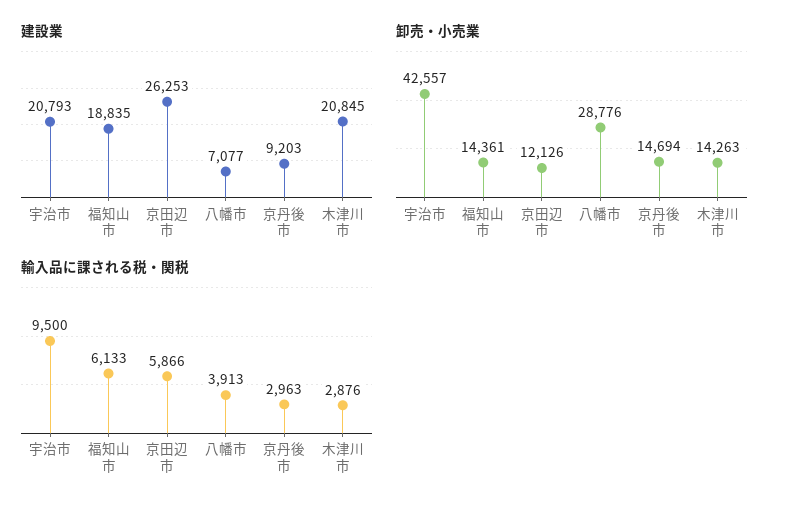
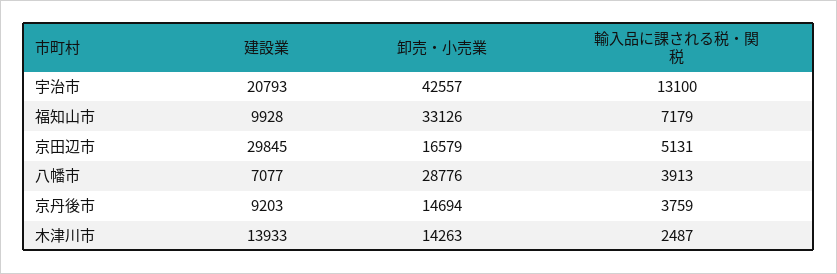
建設業, 福知山市: 18835 -> 9928
建設業, 京田辺市: 26253 -> 29845
建設業, 木津川市: 20845 -> 13933
卸売・小売業, 福知山市: 14361 -> 33126
卸売・小売業, 京田辺市: 12126 -> 16579
輸入品に課される税・関税, 宇治市: 9500 -> 13100
輸入品に課される税・関税, 福知山市: 6133 -> 7179
輸入品に課される税・関税, 京田辺市: 5866 -> 5131
輸入品に課される税・関税, 京丹後市: 2963 -> 3759
輸入品に課される税・関税, 木津川市: 2876 -> 2487

